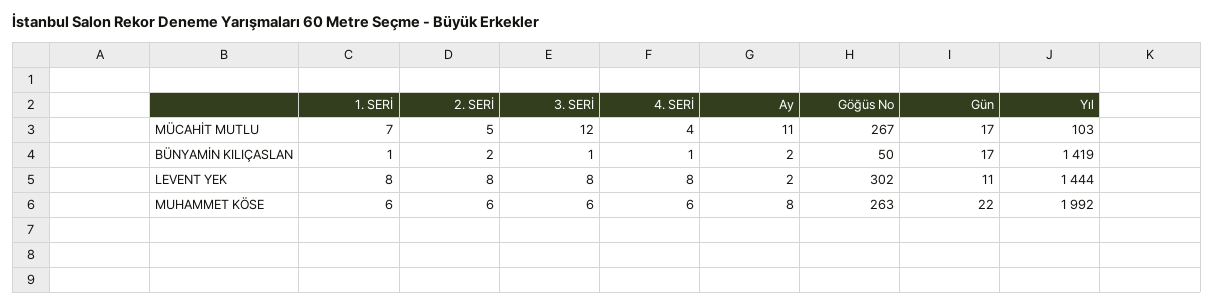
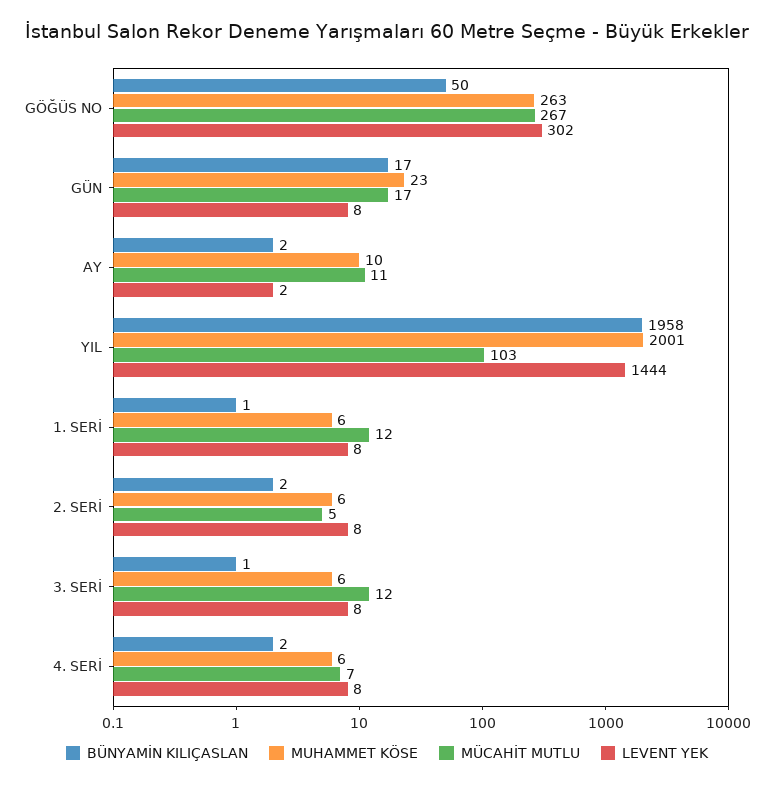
MÜCAHİT MUTLU, 1. SERİ: 7 -> 12
MÜCAHİT MUTLU, 4. SERİ: 4 -> 7
BÜNYAMİN KILIÇASLAN, 4. SERİ: 1 -> 2
BÜNYAMİN KILIÇASLAN, Yıl: 1419 -> 1958
LEVENT YEK, Gün: 11 -> 8
MUHAMMET KÖSE, Ay: 8 -> 10
MUHAMMET KÖSE, Gün: 22 -> 23
MUHAMMET KÖSE, Yıl: 1992 -> 2001

